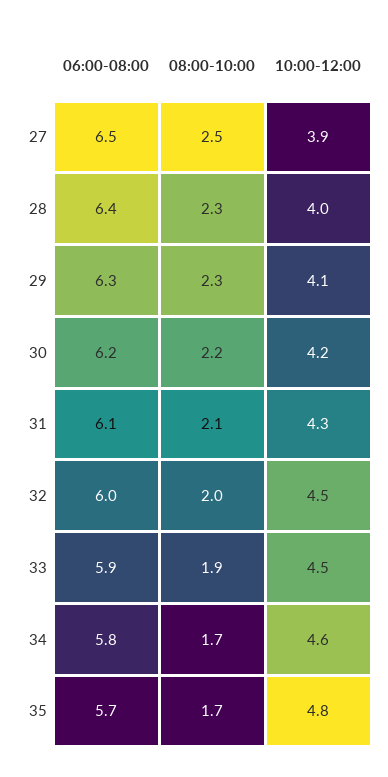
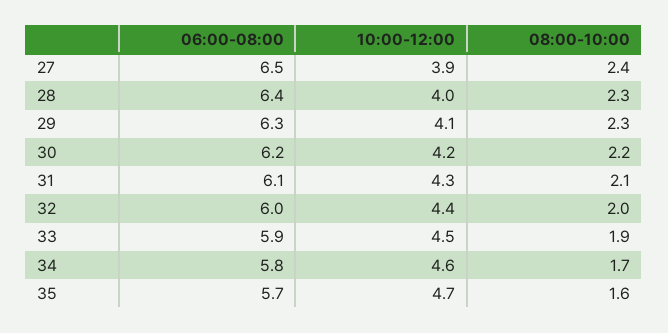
08:00-10:00, 27: 2.5 -> 2.4
10:00-12:00, 32: 4.5 -> 4.4
08:00-10:00, 35: 1.7 -> 1.6
10:00-12:00, 35: 4.8 -> 4.7

